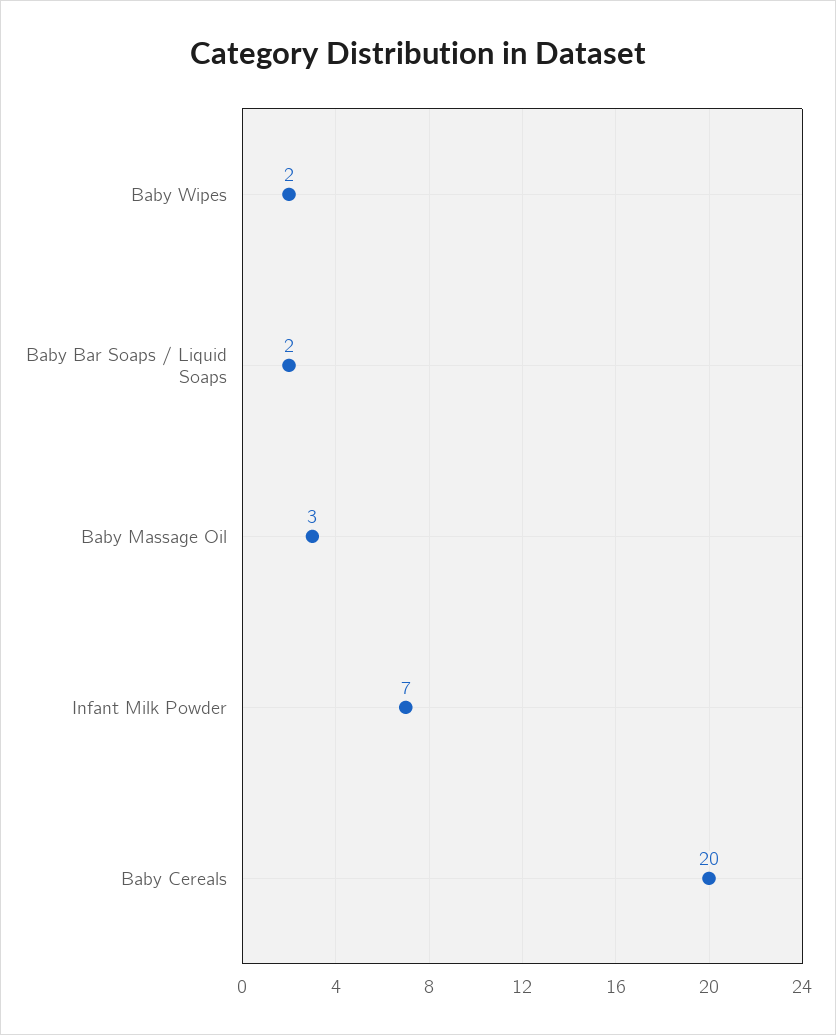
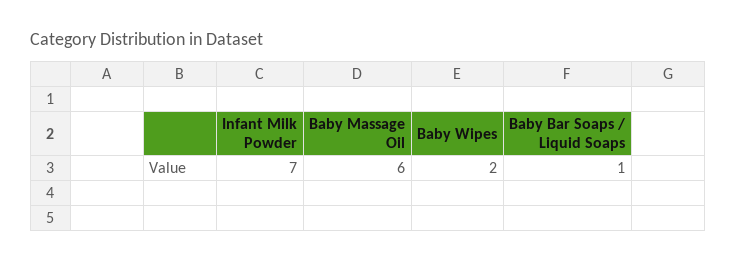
Baby Bar Soaps / Liquid Soaps: 2 -> 1
Baby Massage Oil: 3 -> 6
Baby Cereals: 20 -> none

